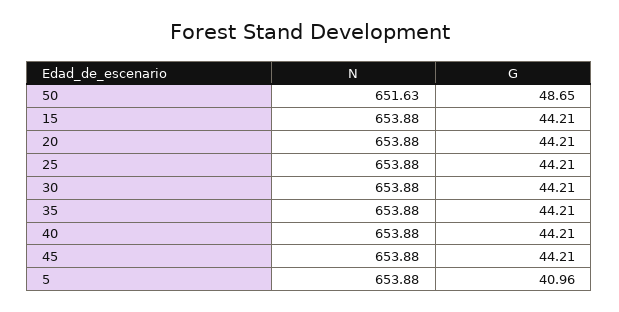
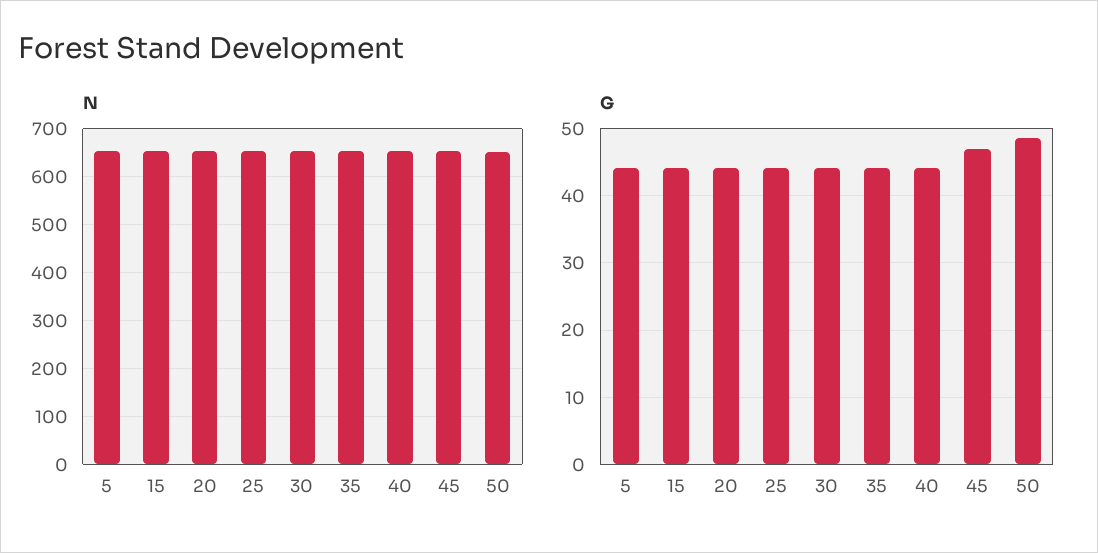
G, 45: 44.21 -> 47
G, 5: 40.96 -> 44

